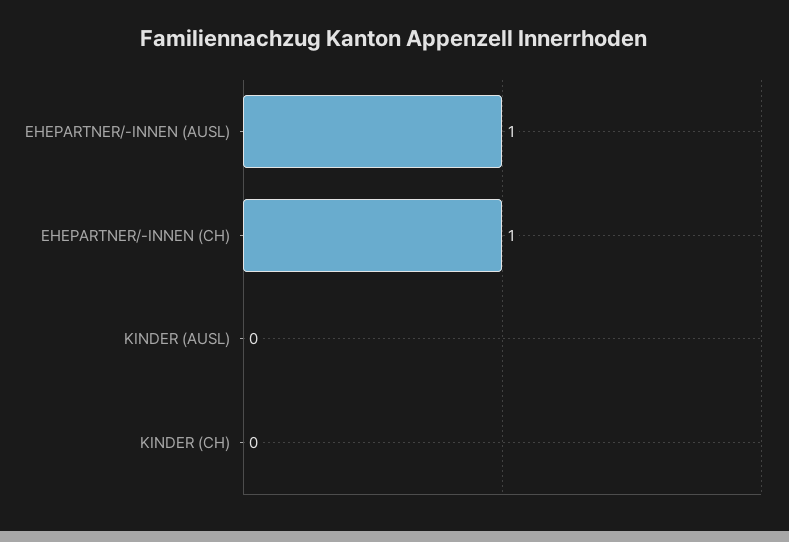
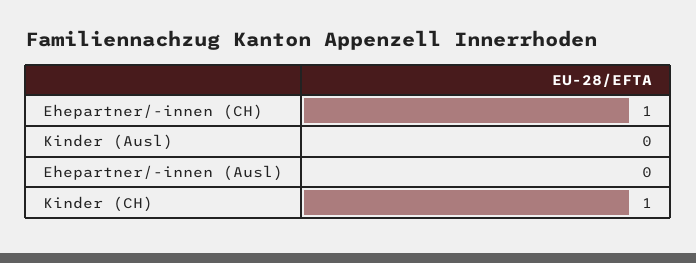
EHEPARTNER/-INNEN (AUSL): 1 -> 0
KINDER (CH): 0 -> 1

